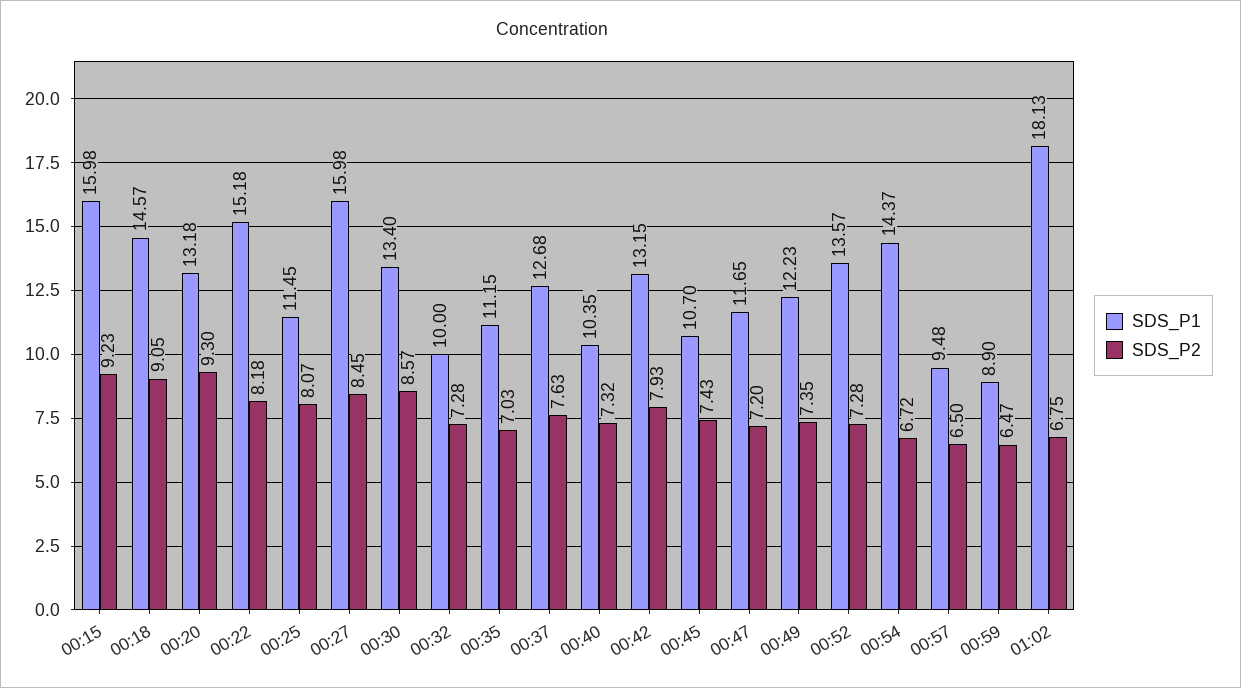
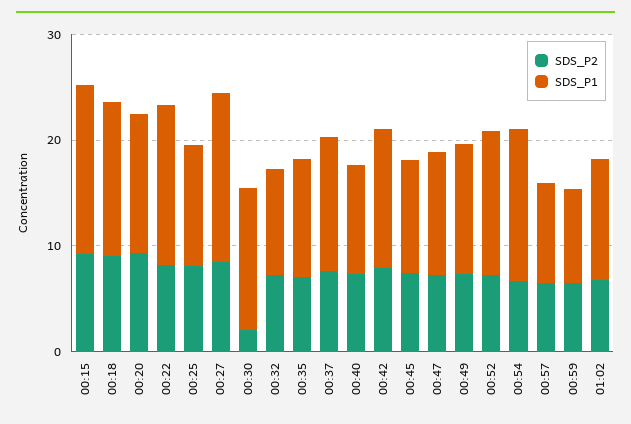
SDS_P2, 00:30: 8.57 -> 2
SDS_P1, 01:02: 18.13 -> 12

